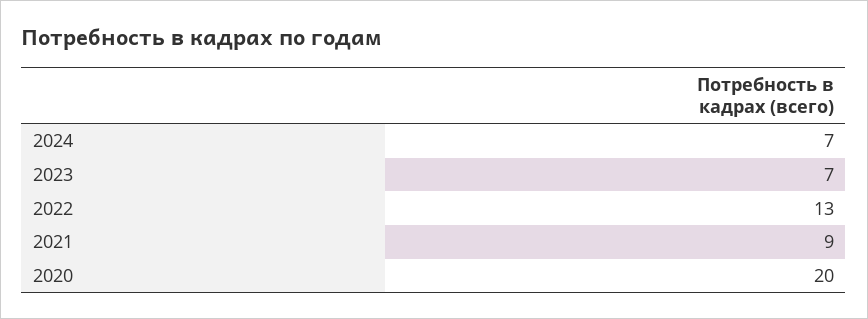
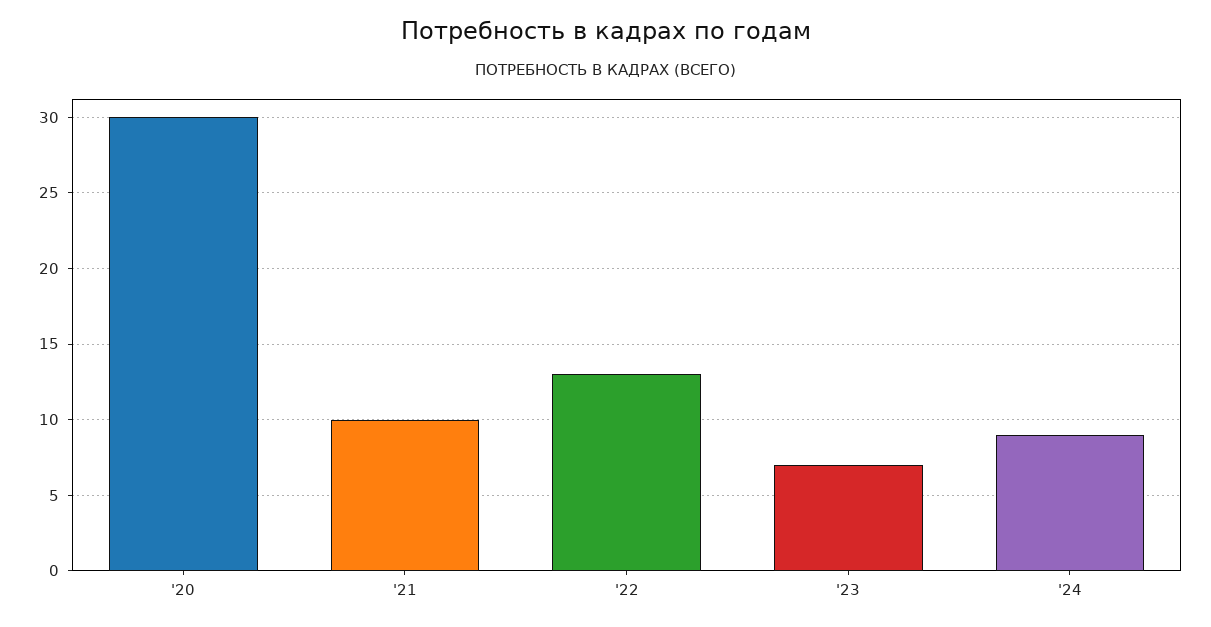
2024: 7 -> 9
2021: 9 -> 10
2020: 20 -> 30

